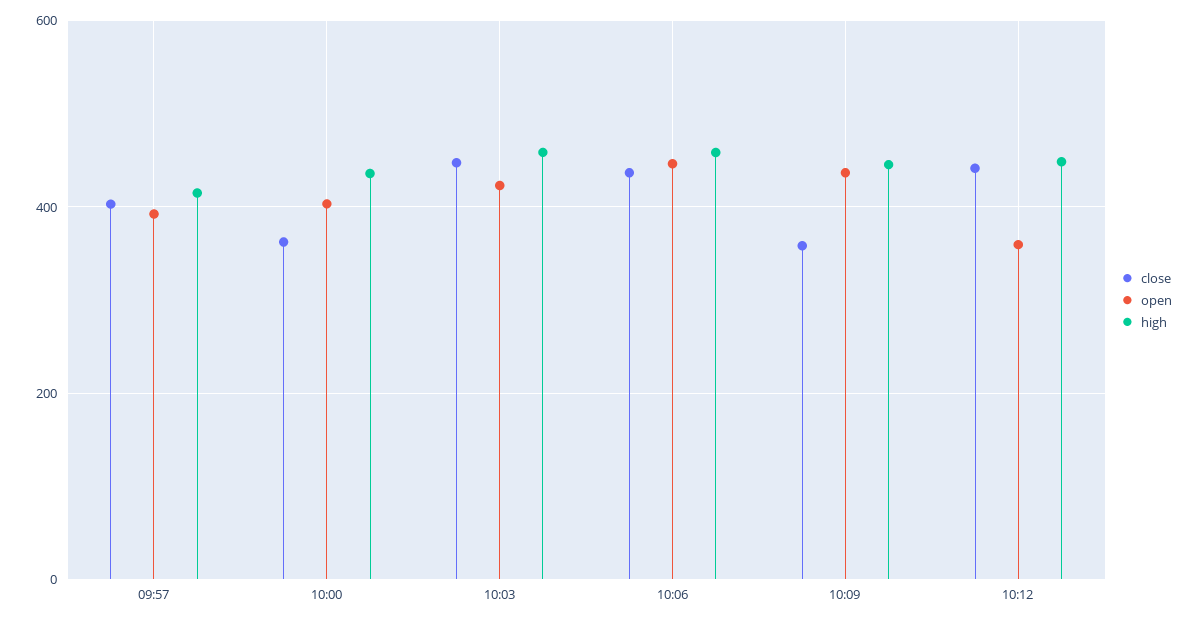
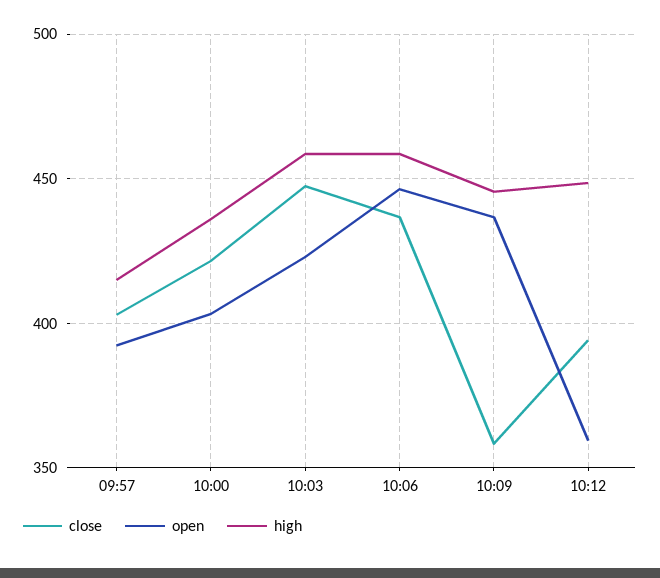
close, 10:00: 360 -> 420
close, 10:12: 440 -> 395

